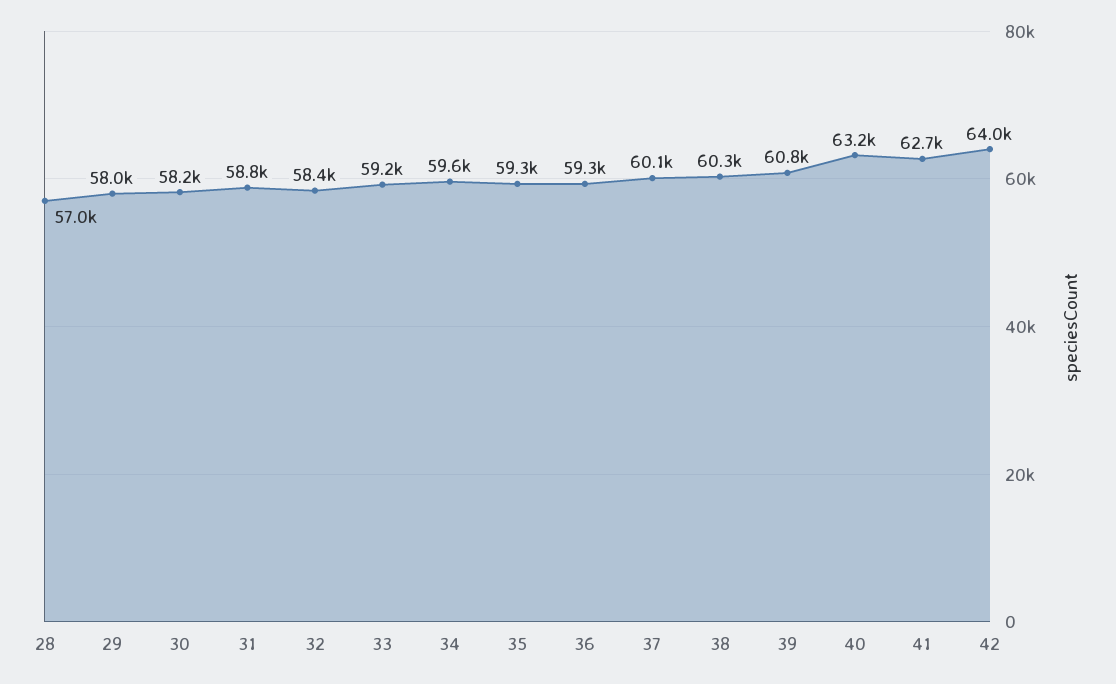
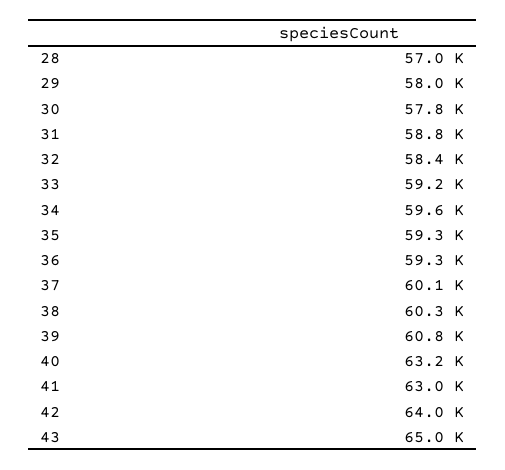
30: 58200 -> 57800
41: 62700 -> 63000
43: none -> 65000

